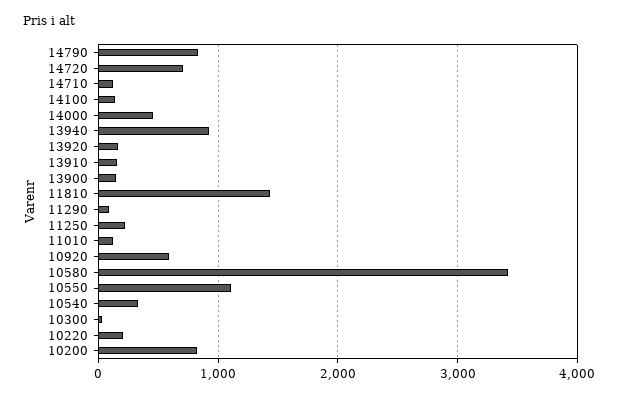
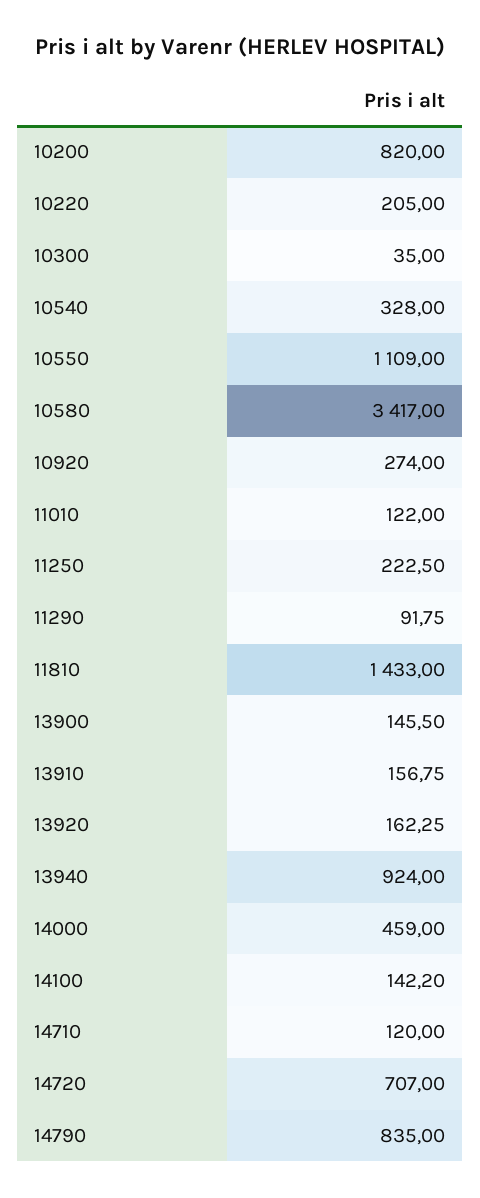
10920: 600 -> 274

